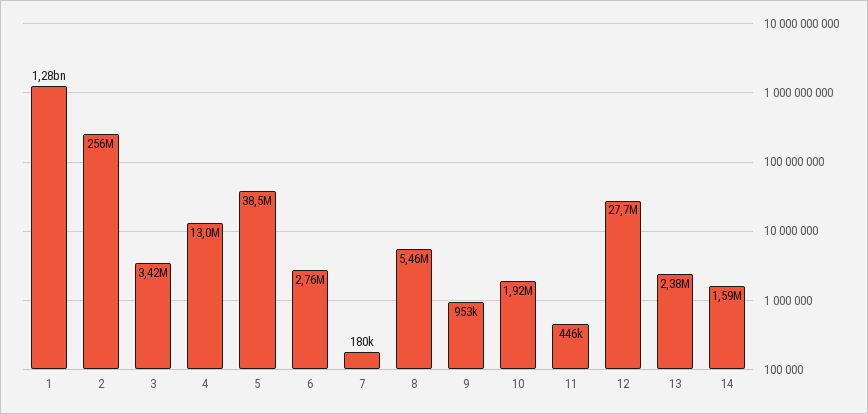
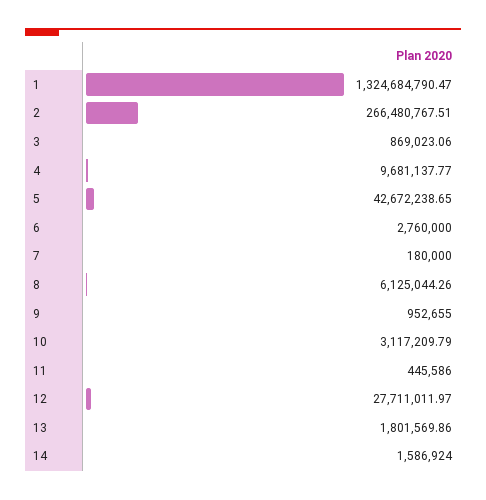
1: 1280000000 -> 1324684790.47
2: 256000000 -> 266480767.51
3: 3420000 -> 869023.06
4: 13000000 -> 9681137.77
5: 38500000 -> 42672238.65
8: 5460000 -> 6125044.26
10: 1920000 -> 3117209.79
13: 2380000 -> 1801569.86

